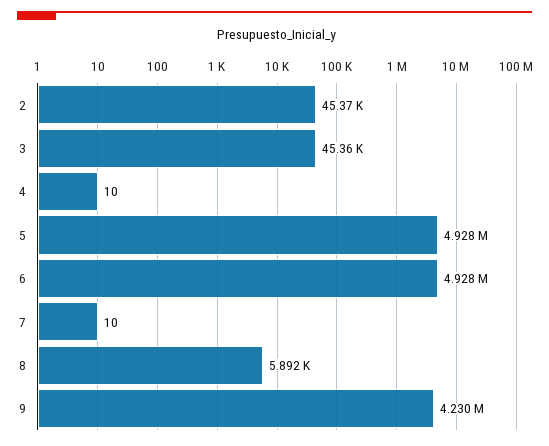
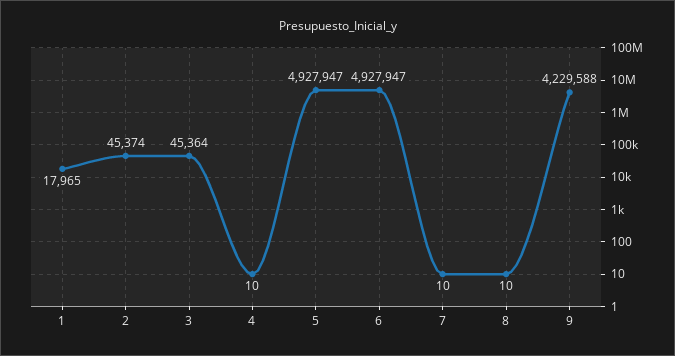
8: 5892 -> 10
1: none -> 17965

